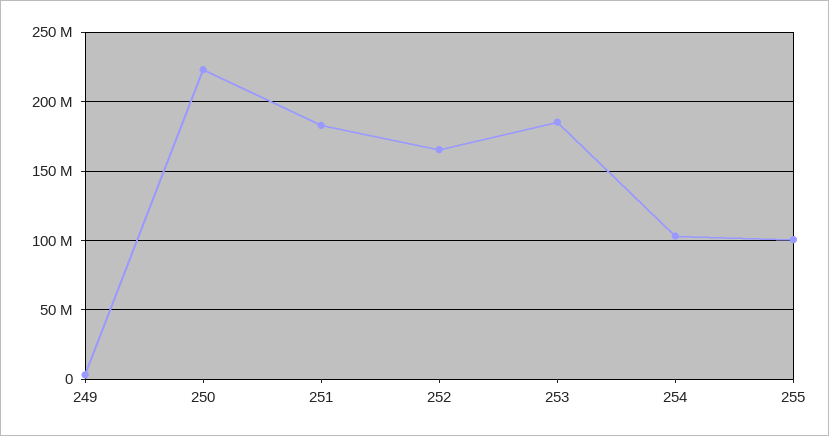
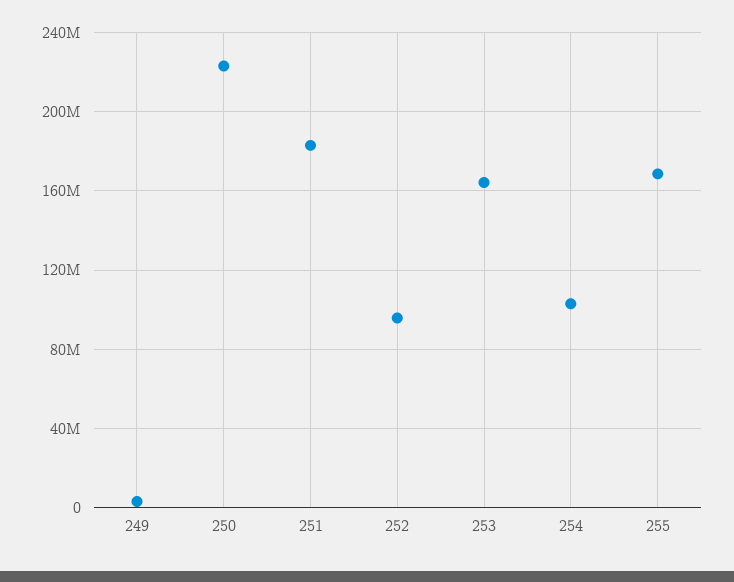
252: 165000000 -> 95000000
253: 185000000 -> 165000000
255: 100000000 -> 170000000

